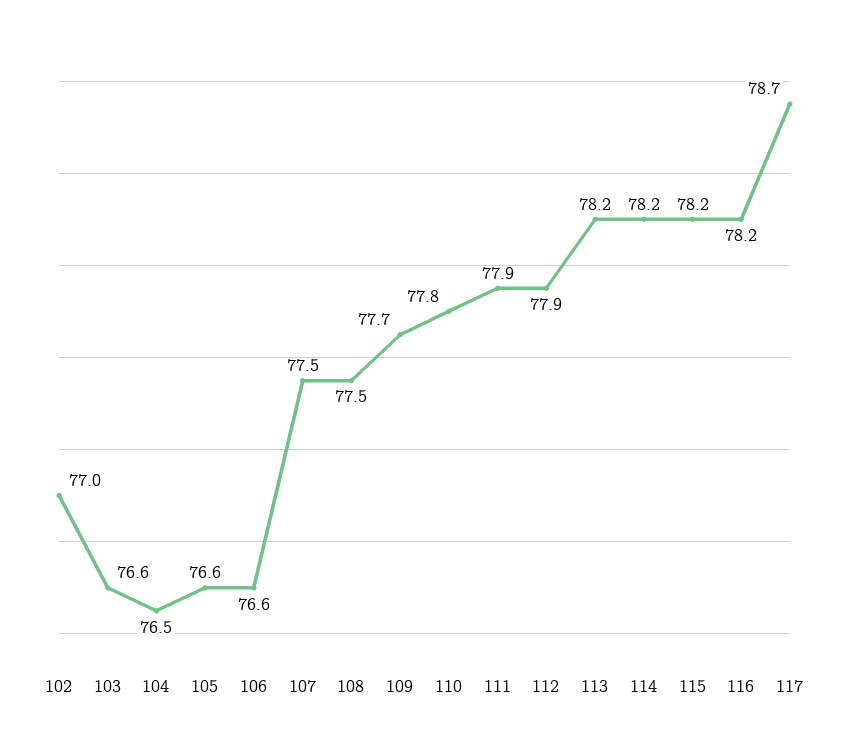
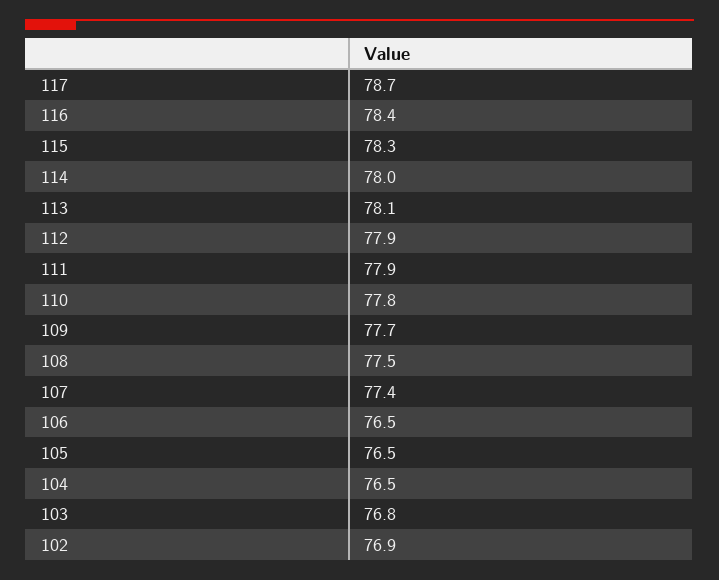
102: 77 -> 76.9
103: 76.6 -> 76.8
105: 76.6 -> 76.5
106: 76.6 -> 76.5
107: 77.5 -> 77.4
113: 78.2 -> 78.1
114: 78.2 -> 78
115: 78.2 -> 78.3
116: 78.2 -> 78.4

